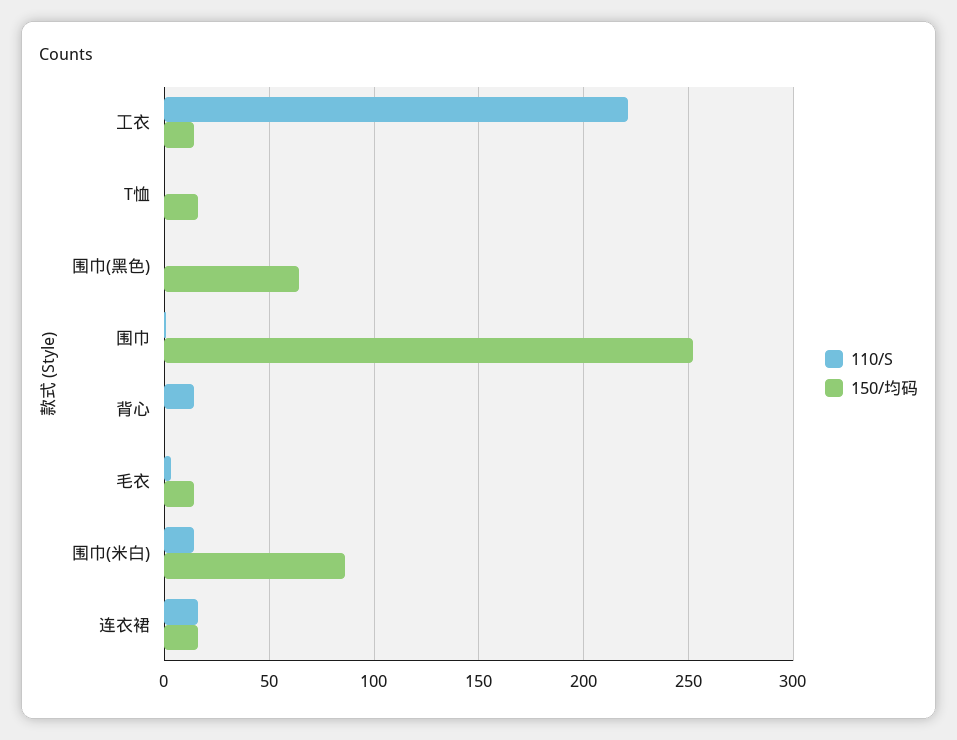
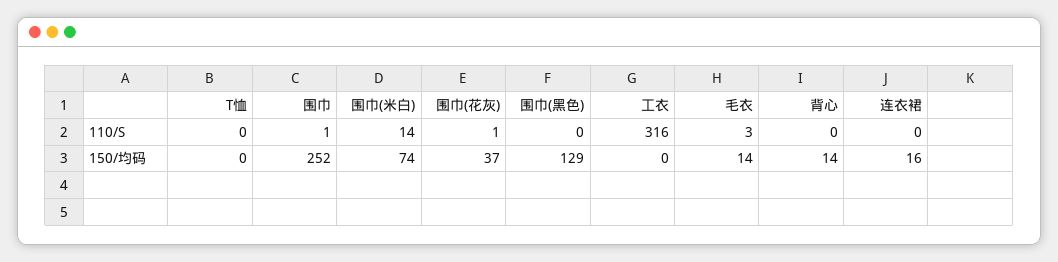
110/S, 工衣: 220 -> 316
150/均码, 工衣: 15 -> 0
150/均码, T恤: 15 -> 0
150/均码, 围巾(黑色): 65 -> 129
110/S, 背心: 15 -> 0
150/均码, 背心: 0 -> 14
150/均码, 围巾(米白): 85 -> 74
110/S, 连衣裙: 15 -> 0
110/S, 围巾(花灰): none -> 1
150/均码, 围巾(花灰): none -> 37

